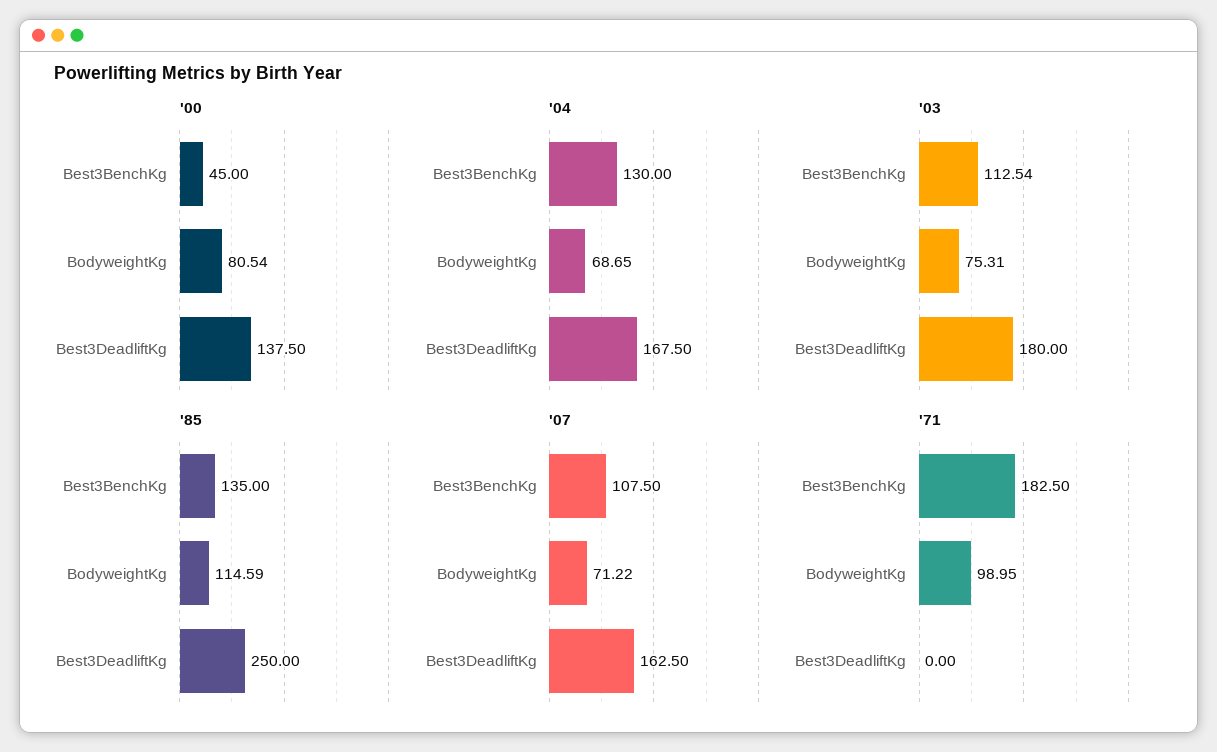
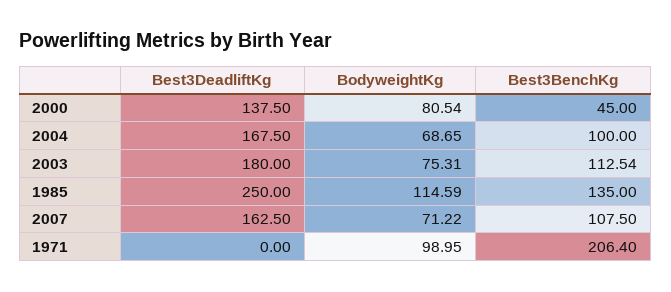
'04, Best3BenchKg: 130 -> 100
'71, Best3BenchKg: 182.5 -> 206.4

